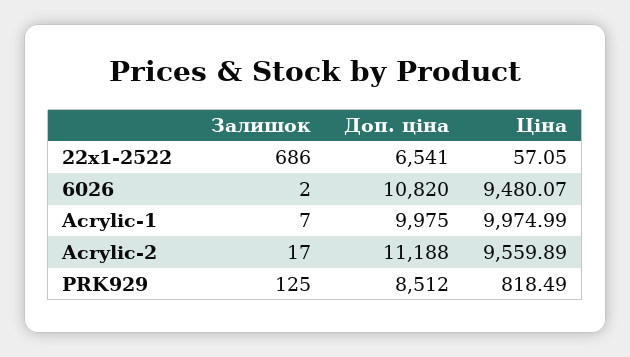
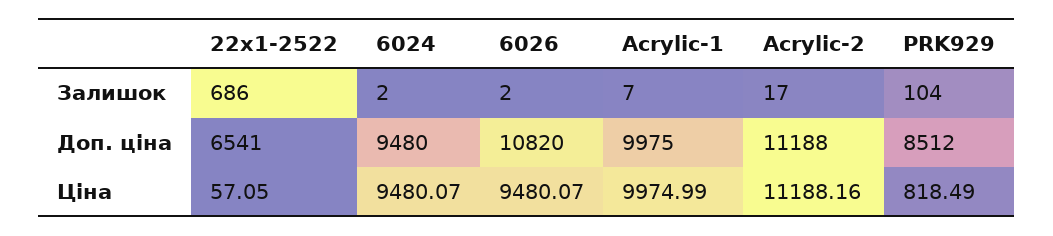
Ціна, Acrylic-2: 9559.89 -> 11188.16
Залишок, PRK929: 125 -> 104
Залишок, 6024: none -> 2
Доп. ціна, 6024: none -> 9480
Ціна, 6024: none -> 9480.07

